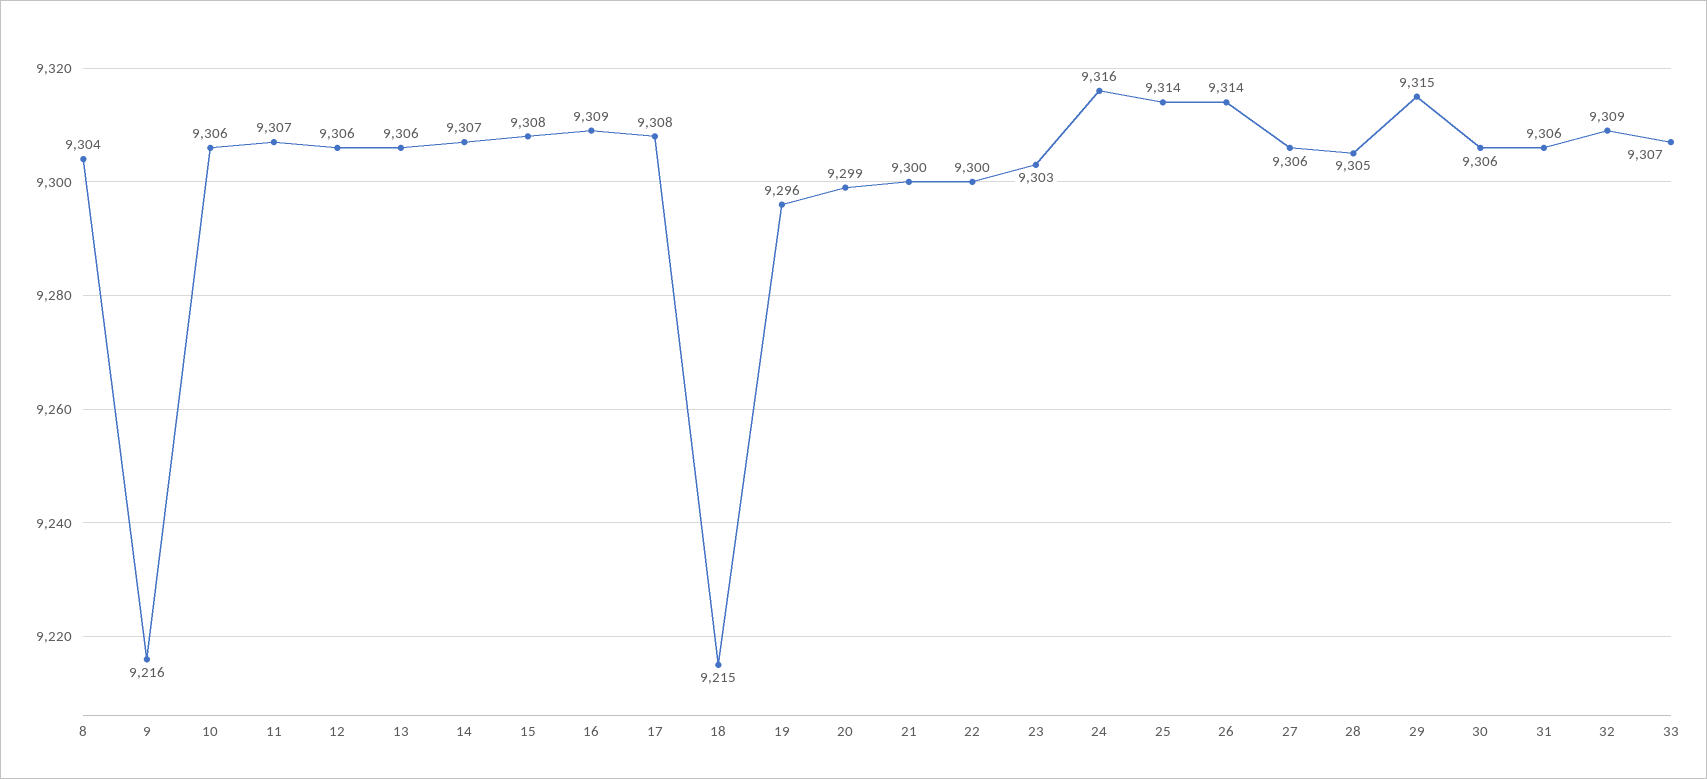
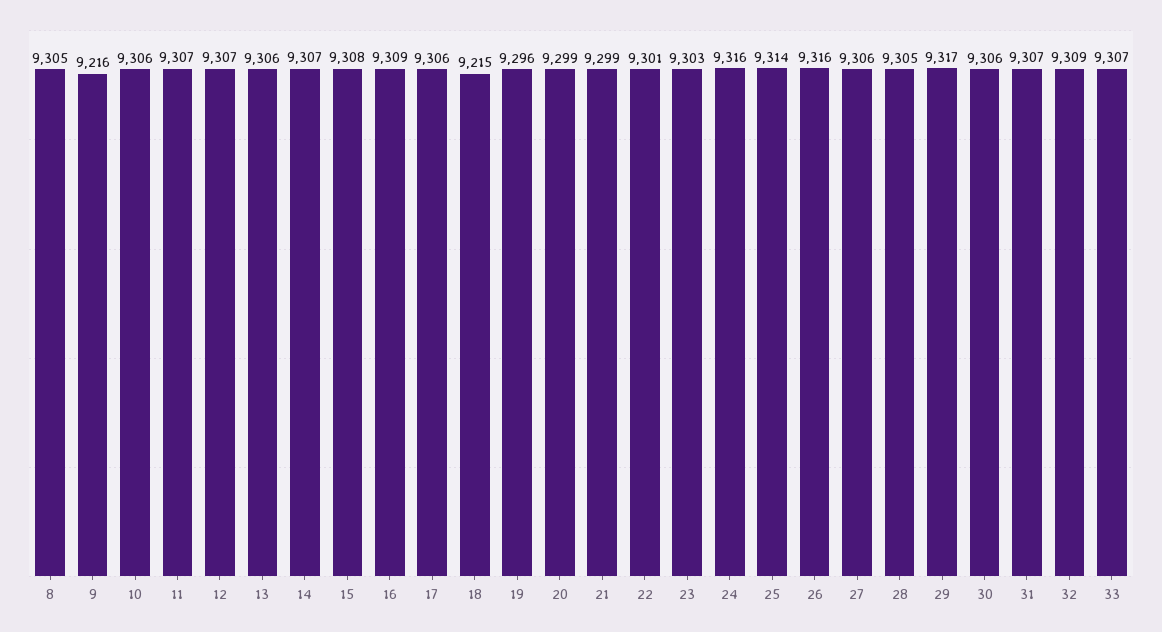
8: 9304 -> 9305
12: 9306 -> 9307
17: 9308 -> 9306
21: 9300 -> 9299
22: 9300 -> 9301
26: 9314 -> 9316
29: 9315 -> 9317
31: 9306 -> 9307

